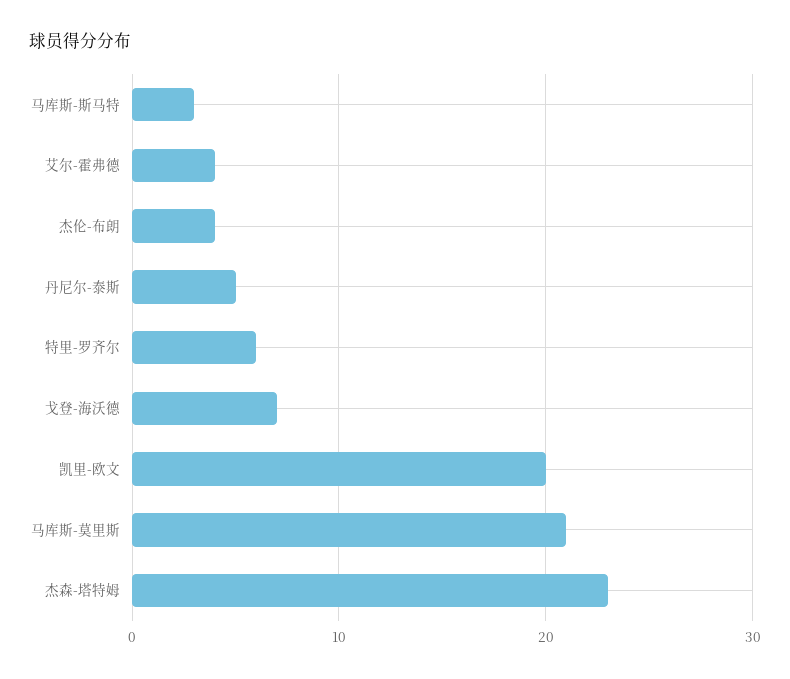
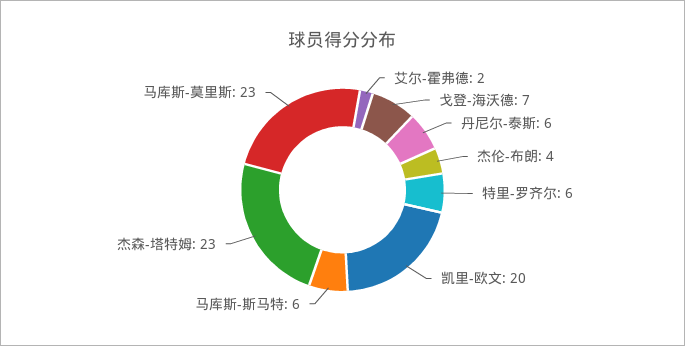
马库斯-斯马特: 3 -> 6
艾尔-霍弗德: 4 -> 2
丹尼尔-泰斯: 5 -> 6
马库斯-莫里斯: 21 -> 23

